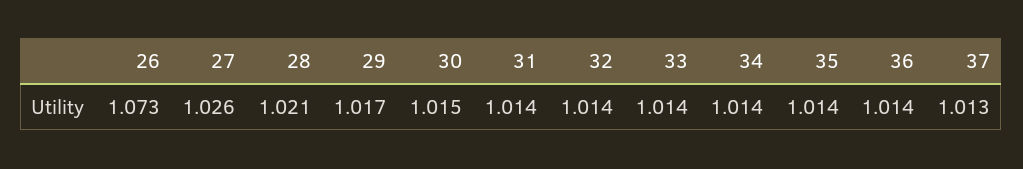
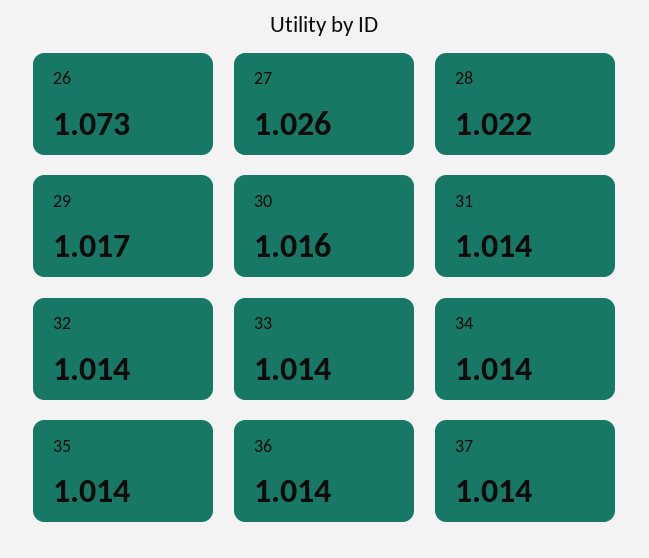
28: 1.021 -> 1.022
30: 1.015 -> 1.016
37: 1.013 -> 1.014

